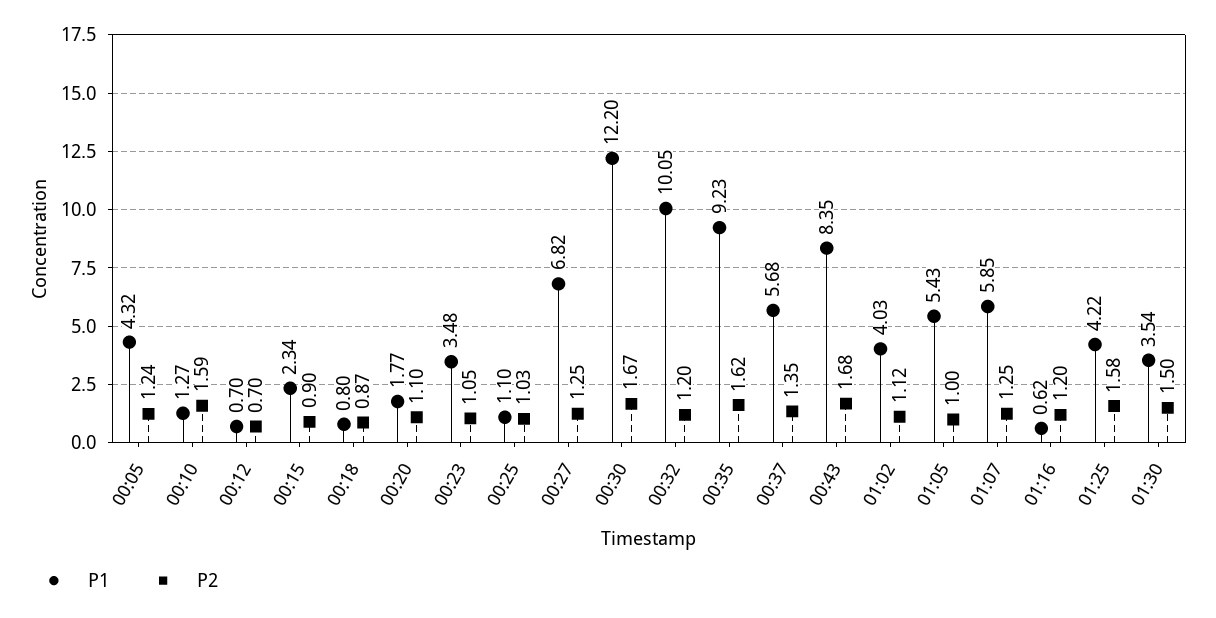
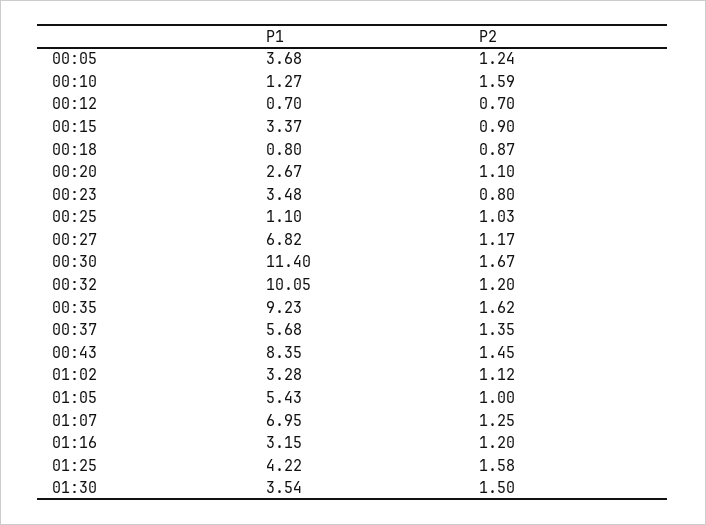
P1, 00:05: 4.32 -> 3.68
P1, 00:15: 2.34 -> 3.37
P1, 00:20: 1.77 -> 2.67
P2, 00:23: 1.05 -> 0.8
P2, 00:27: 1.25 -> 1.17
P1, 00:30: 12.2 -> 11.4
P2, 00:43: 1.68 -> 1.45
P1, 01:02: 4.03 -> 3.28
P1, 01:07: 5.85 -> 6.95
P1, 01:16: 0.62 -> 3.15

